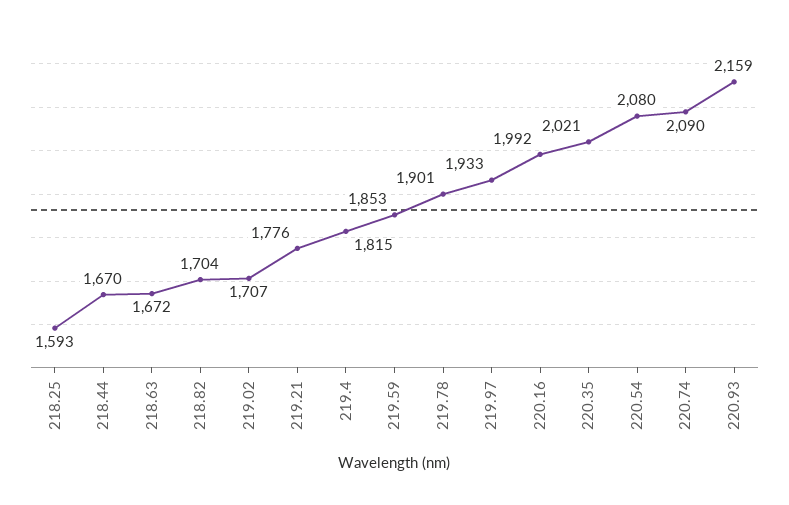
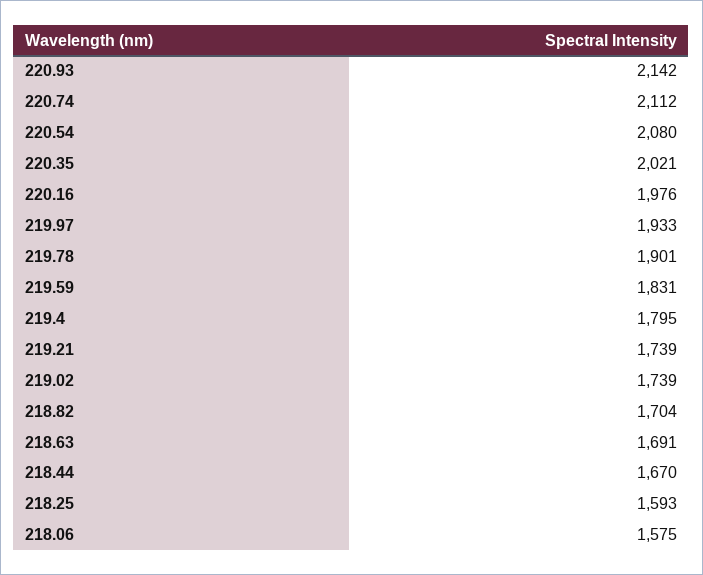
218.63: 1672 -> 1691
219.02: 1707 -> 1739
219.21: 1776 -> 1739
219.4: 1815 -> 1795
219.59: 1853 -> 1831
220.16: 1992 -> 1976
220.74: 2090 -> 2112
220.93: 2159 -> 2142
218.06: none -> 1575

